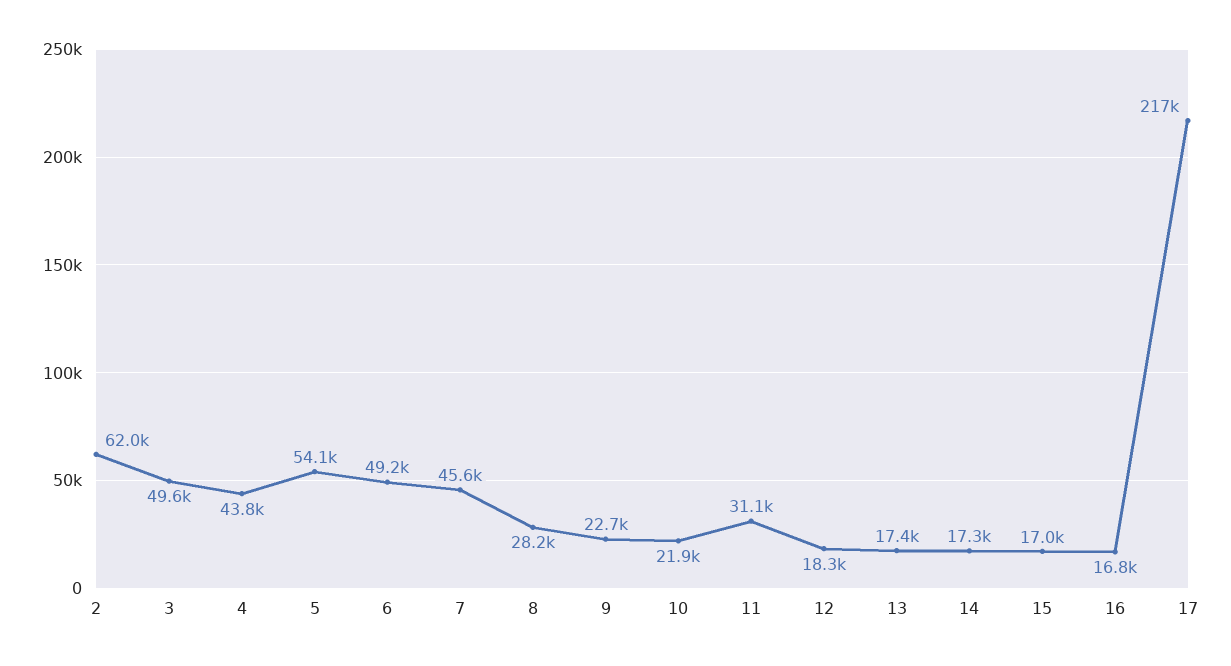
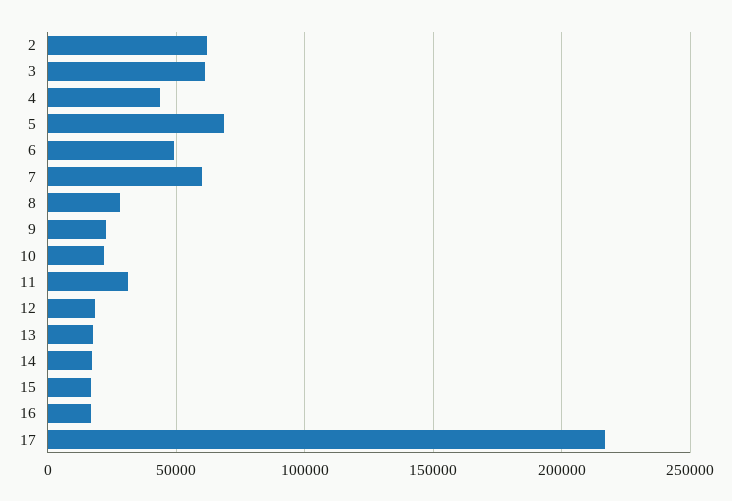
3: 49600 -> 60000
5: 54100 -> 70000
7: 45600 -> 60000

